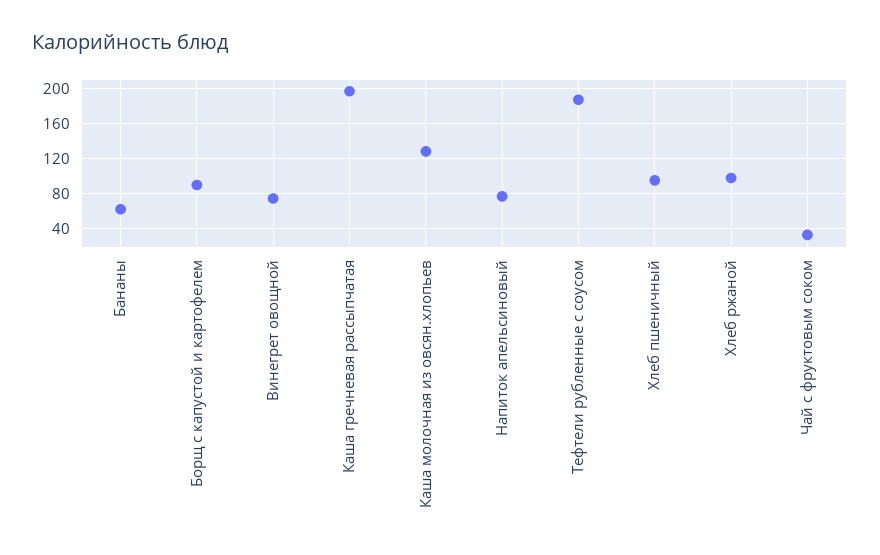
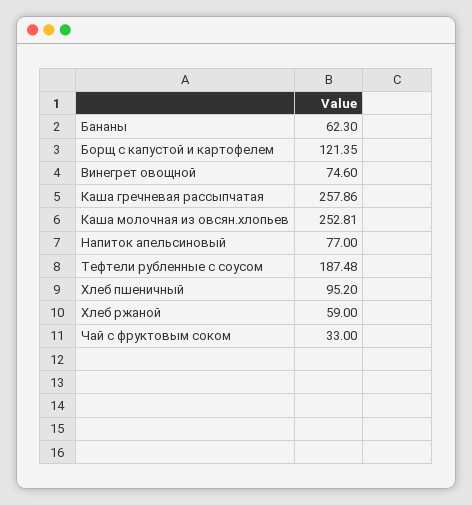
Борщ с капустой и картофелем: 90 -> 121.35
Каша гречневая рассыпчатая: 200 -> 257.86
Каша молочная из овсян.хлопьев: 130 -> 252.81
Хлеб ржаной: 100 -> 59

